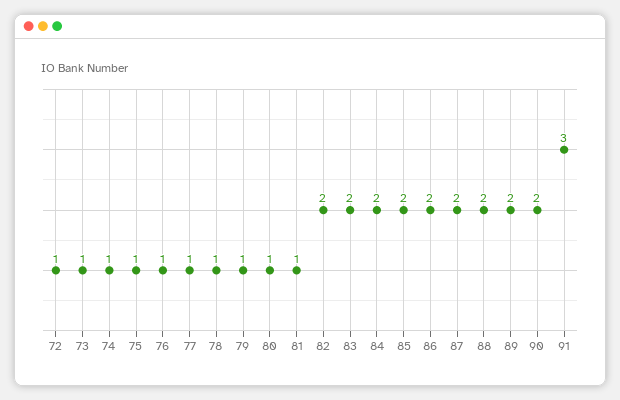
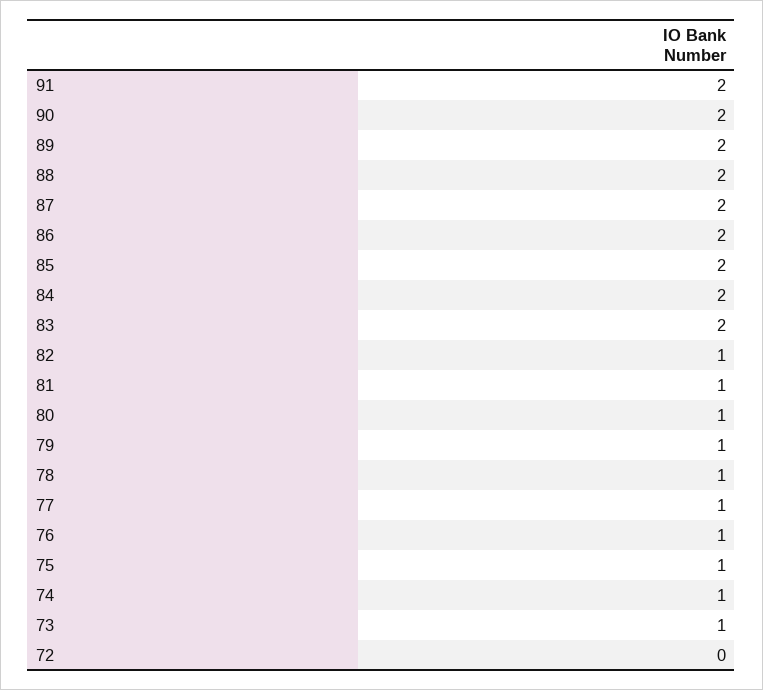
72: 1 -> 0
82: 2 -> 1
91: 3 -> 2

